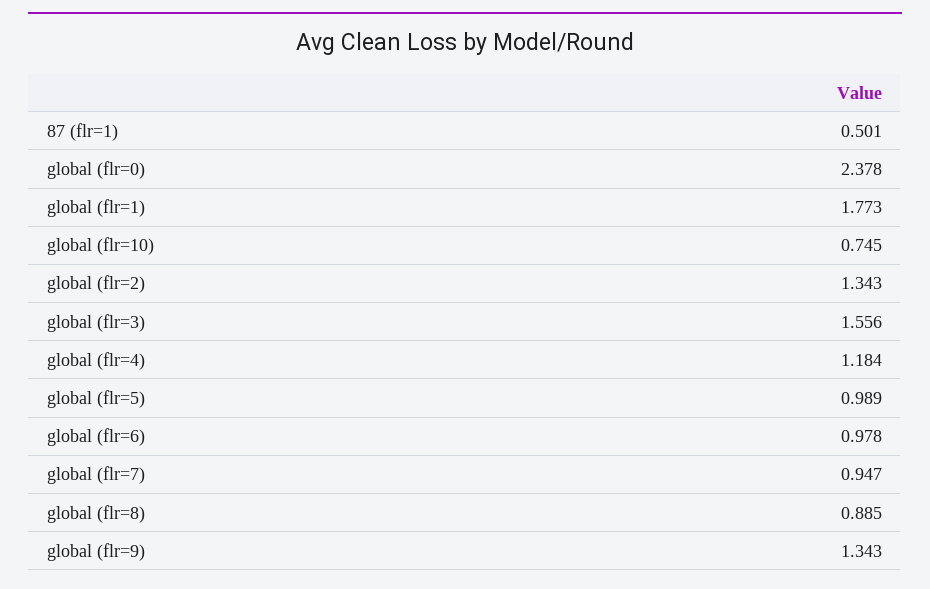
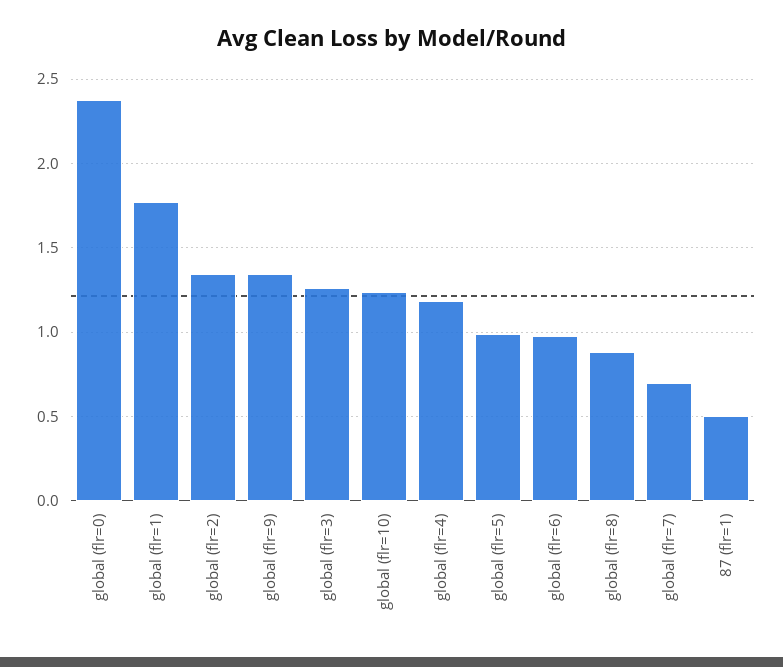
global (flr=10): 0.745 -> 1.25
global (flr=3): 1.556 -> 1.25
global (flr=7): 0.947 -> 0.7

